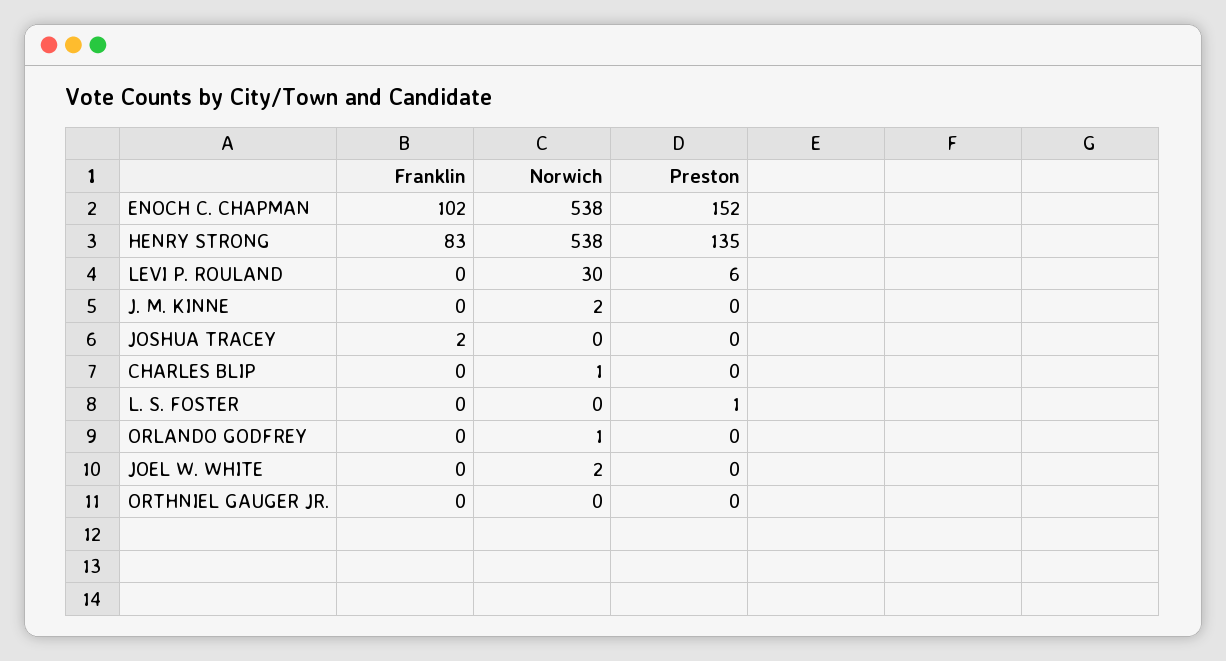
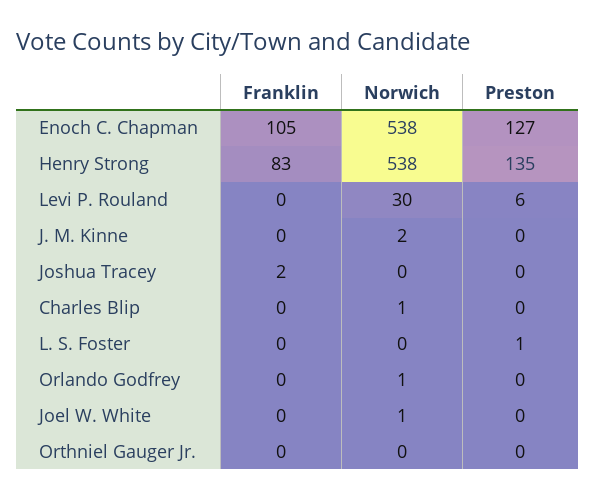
Franklin, ENOCH C. CHAPMAN: 102 -> 105
Preston, ENOCH C. CHAPMAN: 152 -> 127
Norwich, JOEL W. WHITE: 2 -> 1

